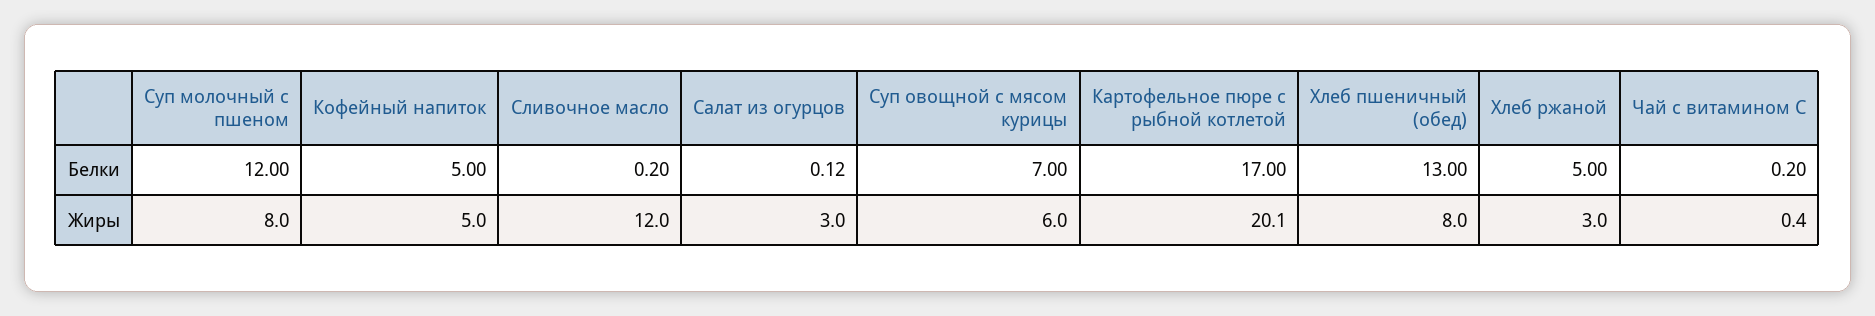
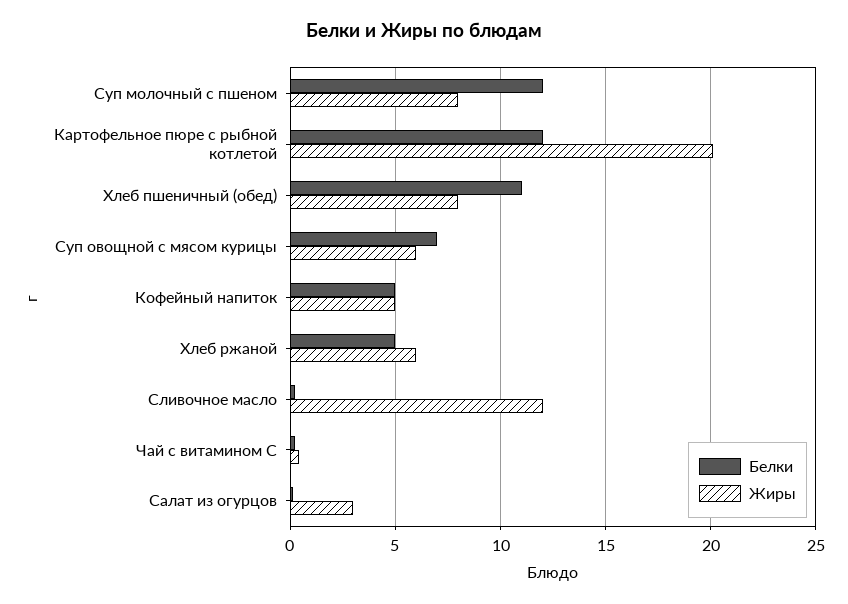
Белки, Картофельное пюре с рыбной котлетой: 17 -> 12
Белки, Хлеб пшеничный (обед): 13 -> 11
Жиры, Хлеб ржаной: 3 -> 6

